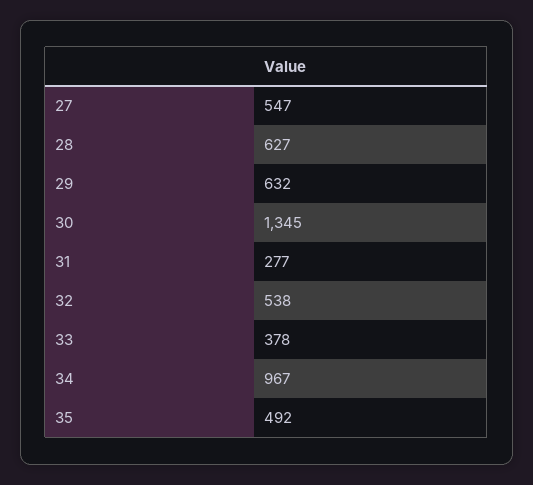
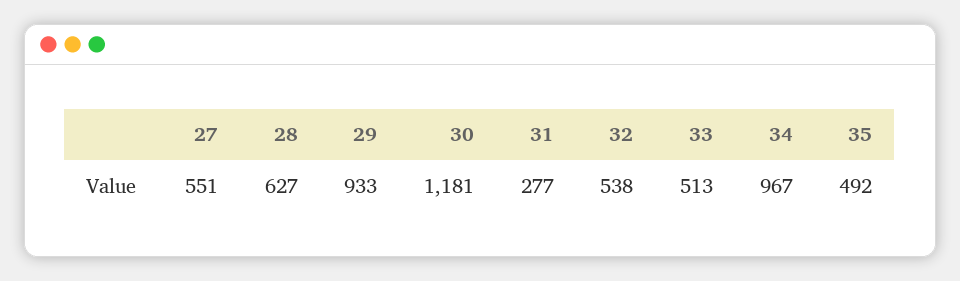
27: 547 -> 551
29: 632 -> 933
30: 1345 -> 1181
33: 378 -> 513

